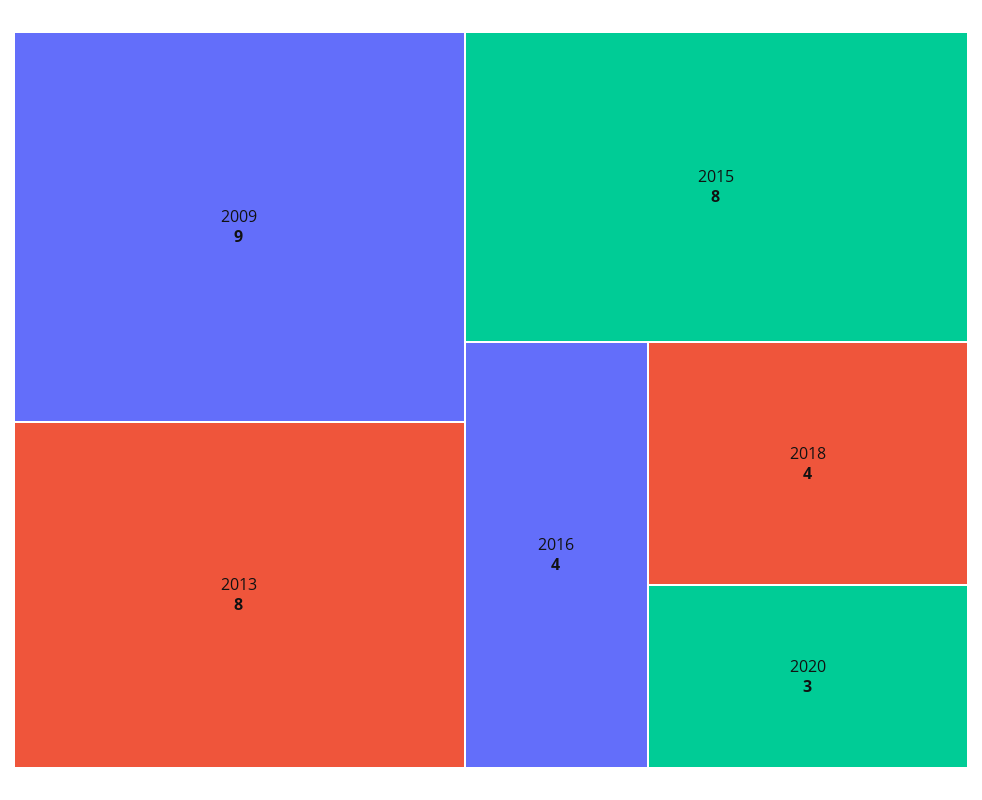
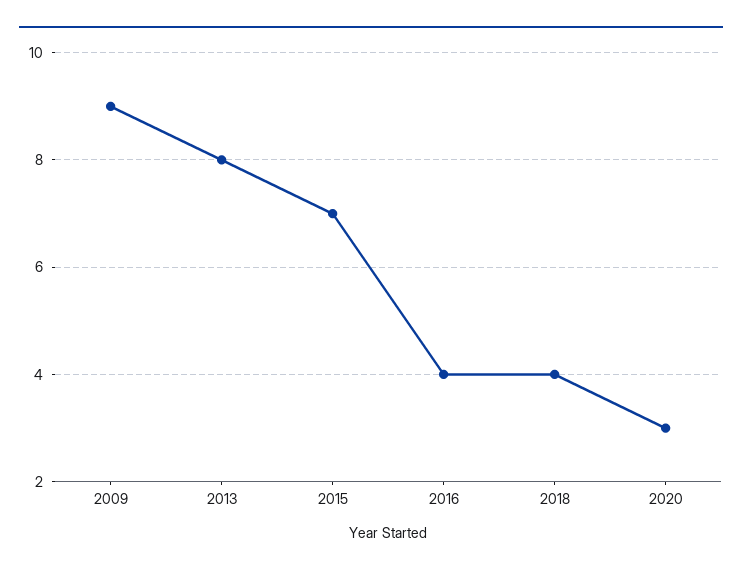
2015: 8 -> 7

